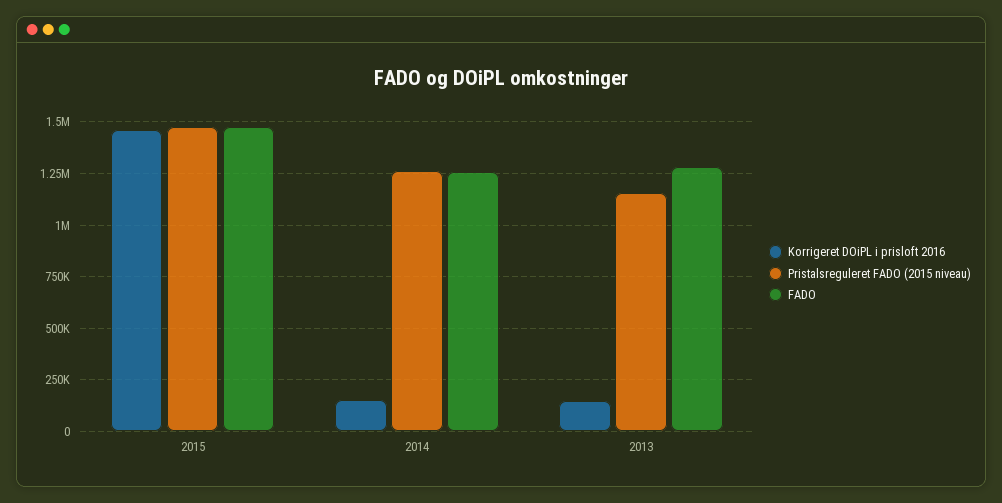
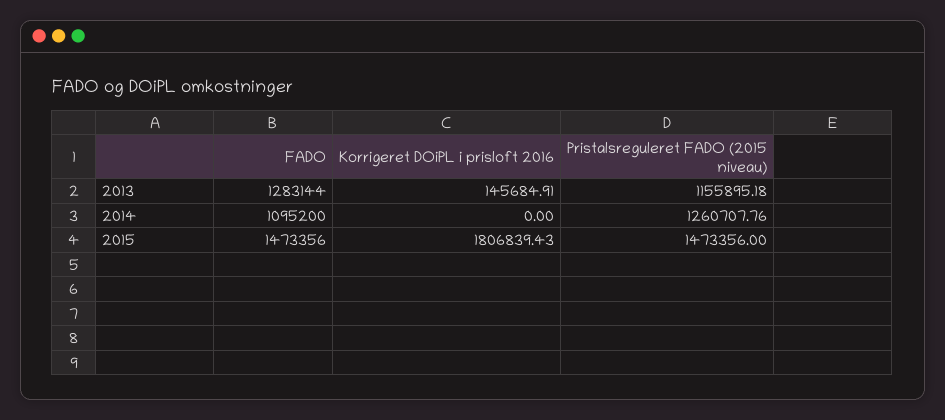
Korrigeret DOiPL i prisloft 2016, 2015: 1450000 -> 1806839.43
Korrigeret DOiPL i prisloft 2016, 2014: 150000 -> 0
FADO, 2014: 1250000 -> 1095200

